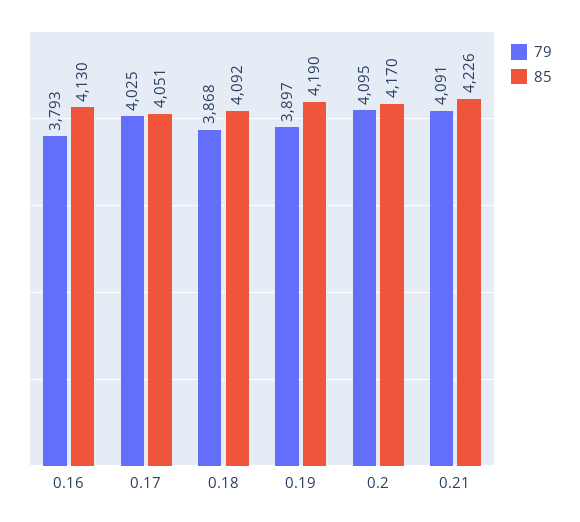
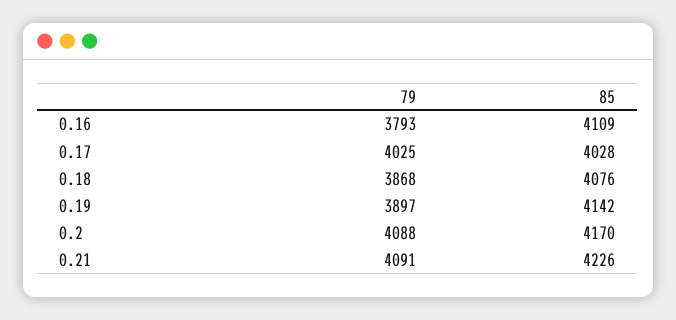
85, 0.16: 4130 -> 4109
85, 0.17: 4051 -> 4028
85, 0.18: 4092 -> 4076
85, 0.19: 4190 -> 4142
79, 0.2: 4095 -> 4088

